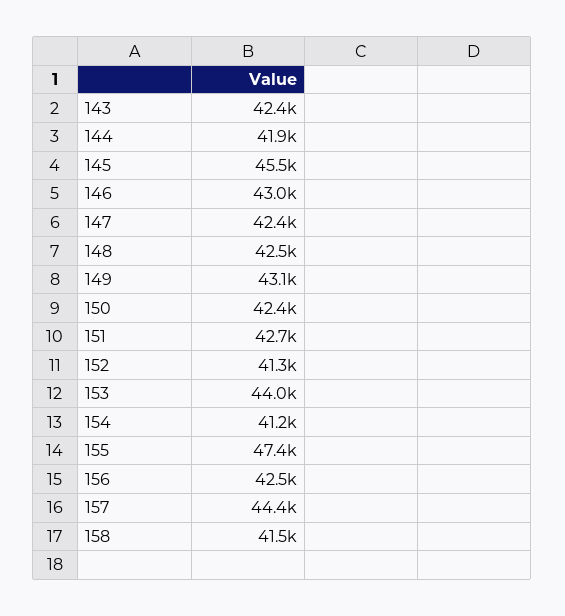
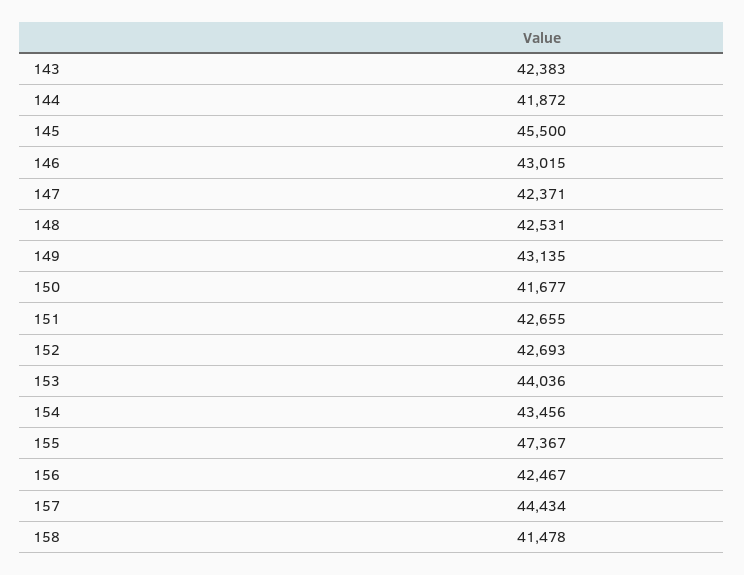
150: 42400 -> 41677
152: 41300 -> 42693
154: 41200 -> 43456

